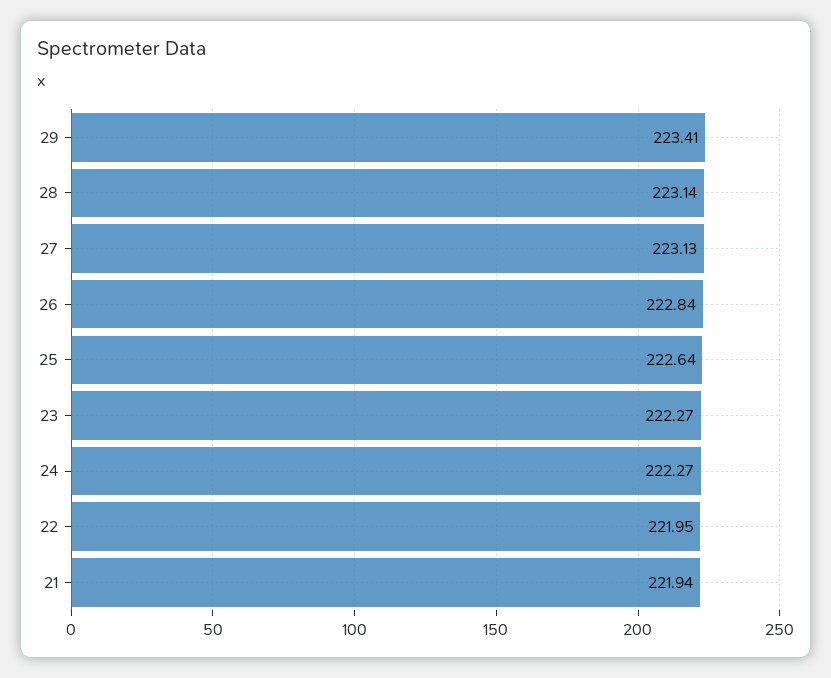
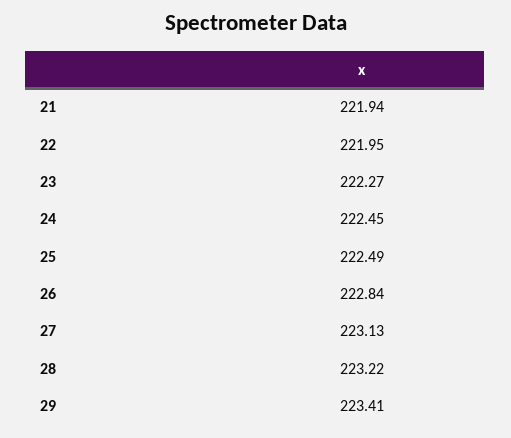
28: 223.14 -> 223.22
25: 222.64 -> 222.49
24: 222.27 -> 222.45

